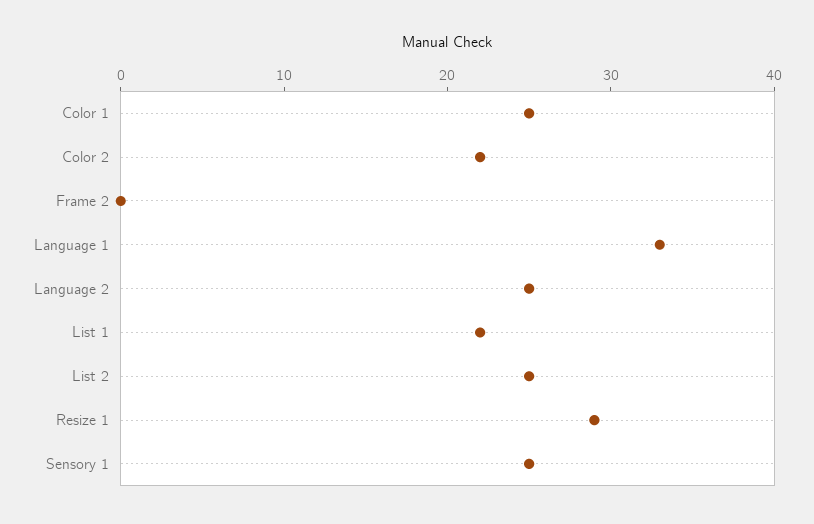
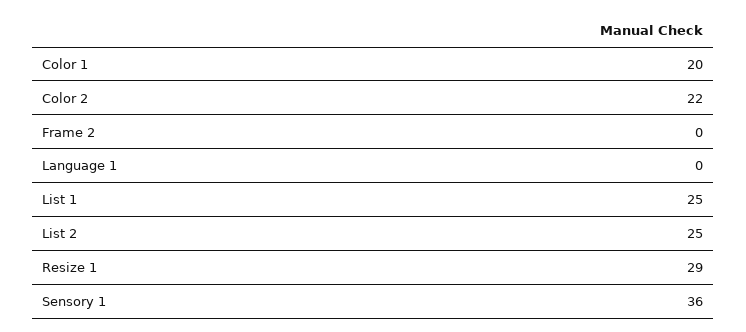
Color 1: 25 -> 20
Language 1: 33 -> 0
Language 2: 25 -> none
List 1: 22 -> 25
Sensory 1: 25 -> 36

